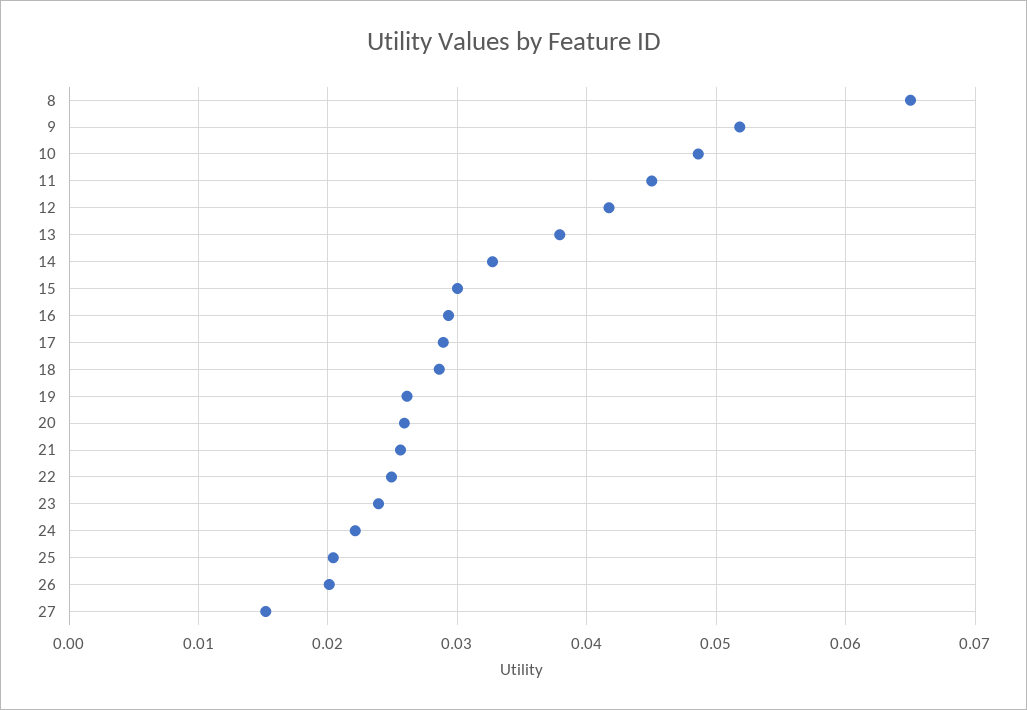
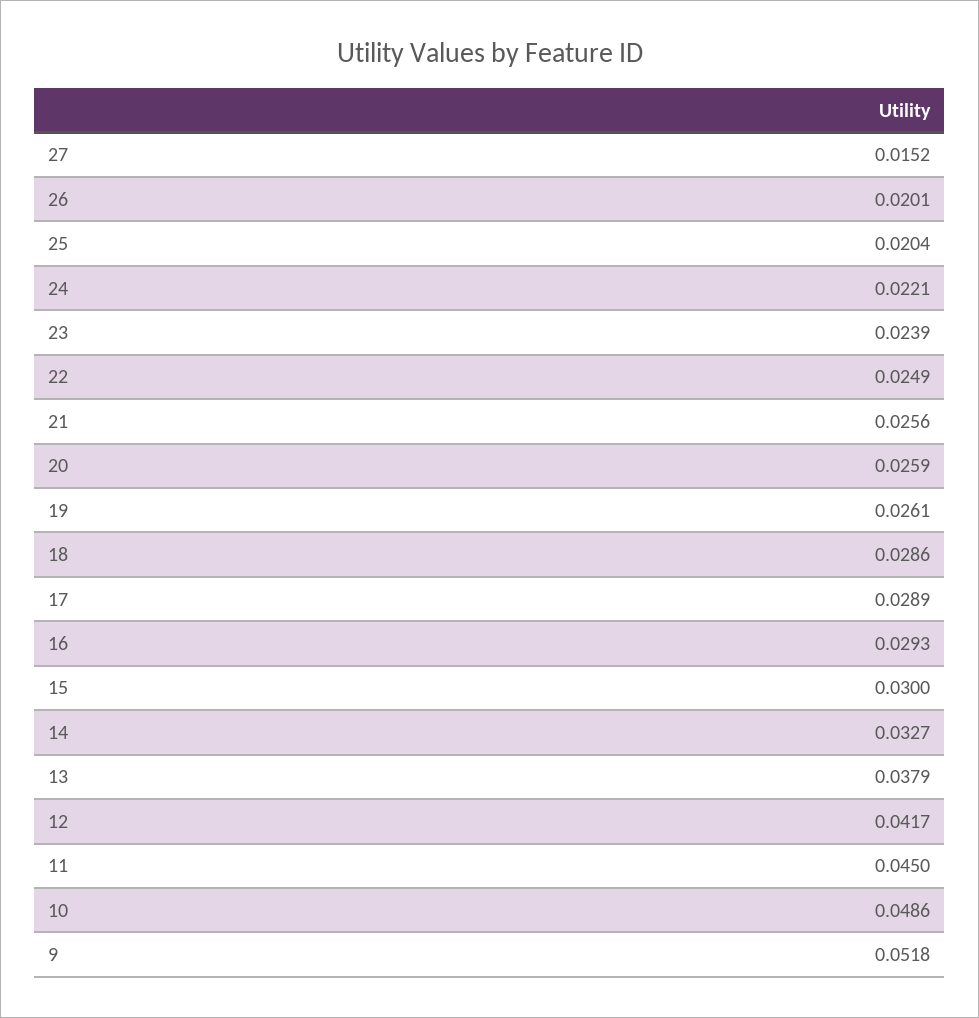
8: 0.065 -> none

